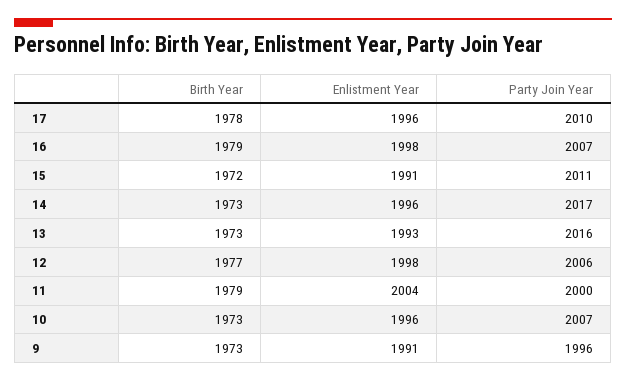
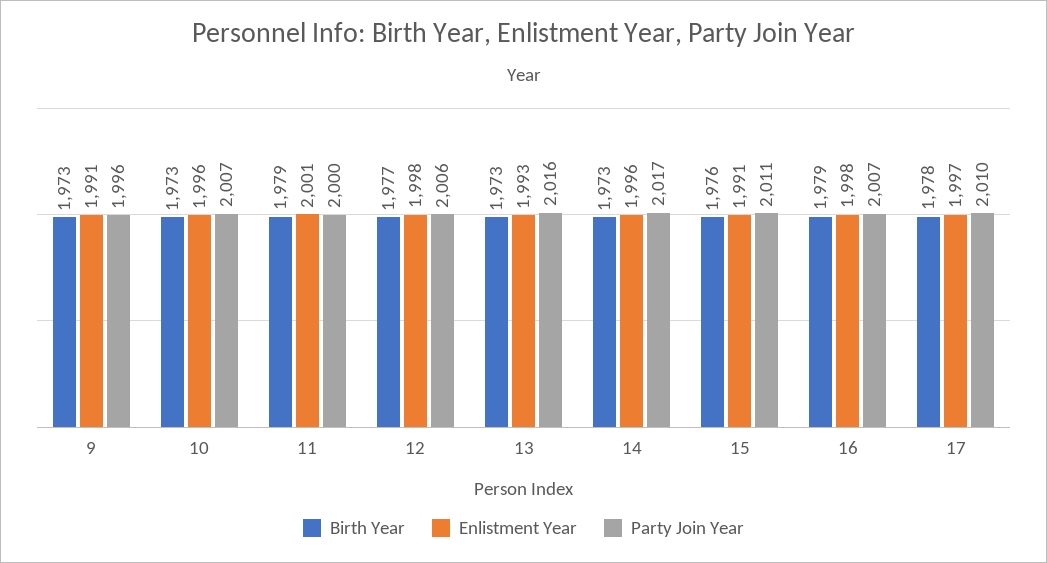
Enlistment Year, 17: 1996 -> 1997
Birth Year, 15: 1972 -> 1976
Enlistment Year, 11: 2004 -> 2001

